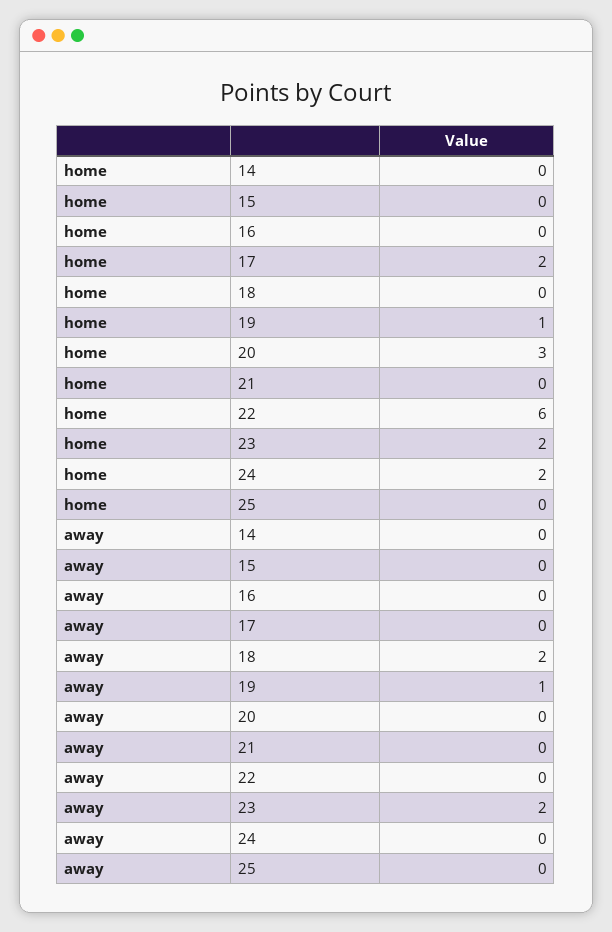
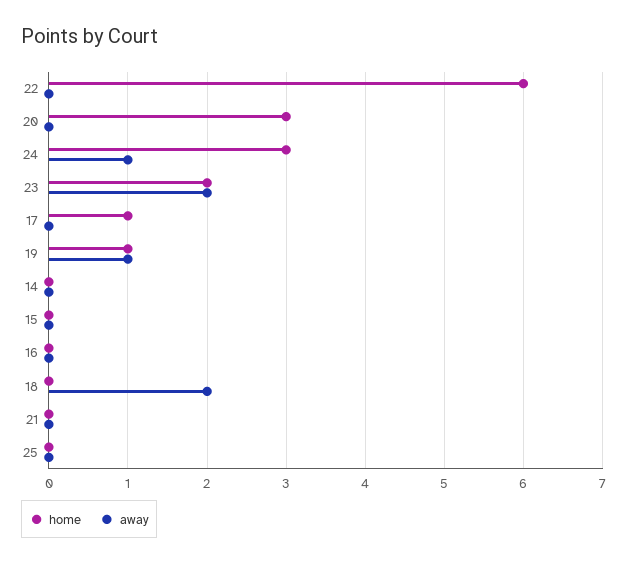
home, 17: 2 -> 1
home, 24: 2 -> 3
away, 24: 0 -> 1

